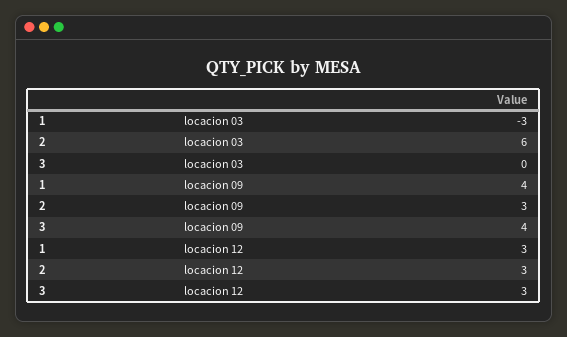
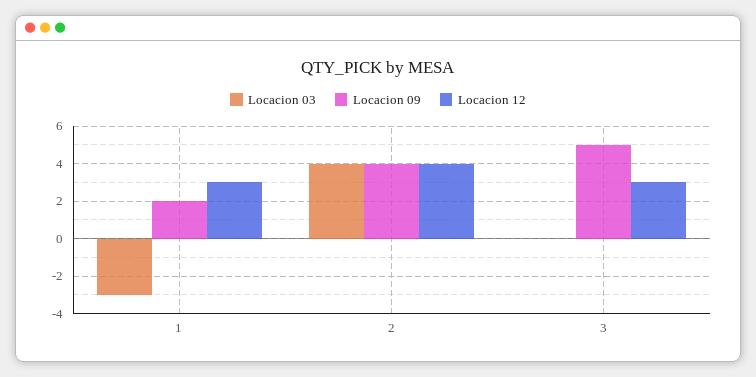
locacion 03, 2: 6 -> 4
locacion 09, 1: 4 -> 2
locacion 09, 2: 3 -> 4
locacion 09, 3: 4 -> 5
locacion 12, 2: 3 -> 4

